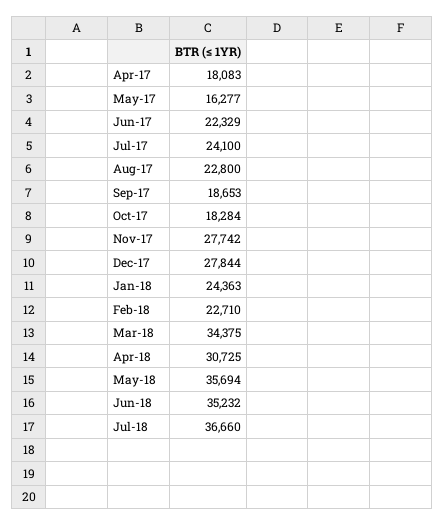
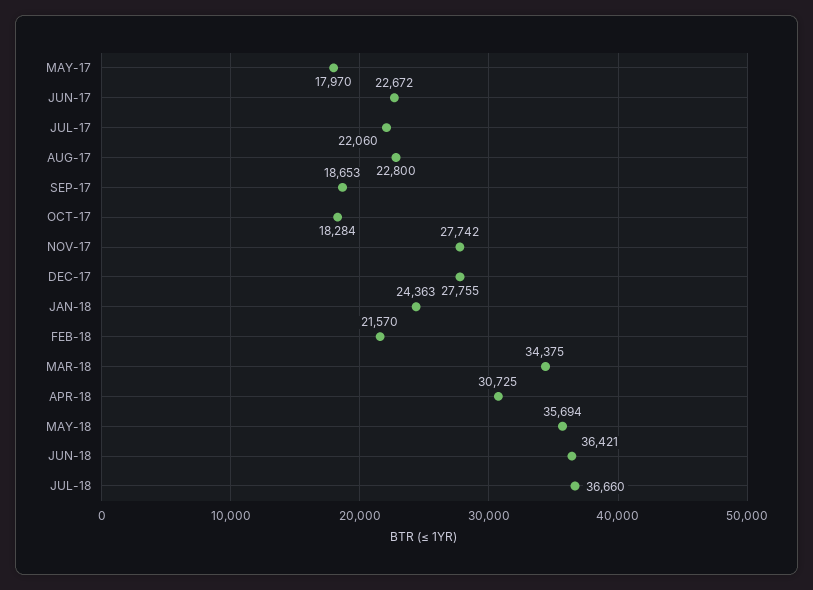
Apr-17: 18083 -> none
May-17: 16277 -> 17970
Jun-17: 22329 -> 22672
Jul-17: 24100 -> 22060
Dec-17: 27844 -> 27755
Feb-18: 22710 -> 21570
Jun-18: 35232 -> 36421

